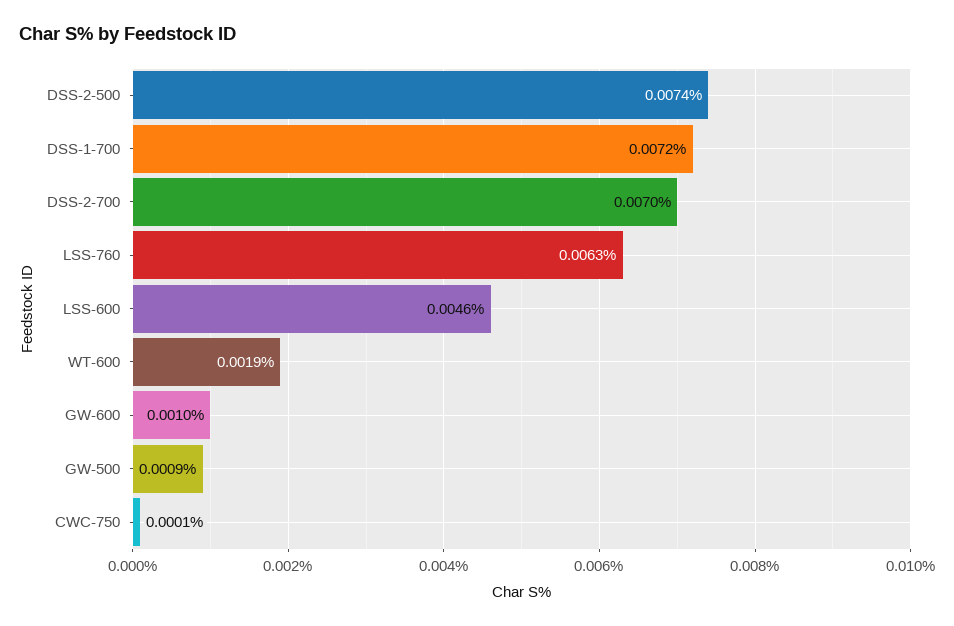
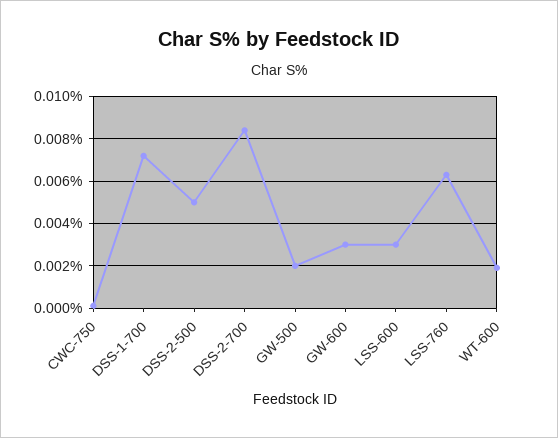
DSS-2-500: 0.0074 -> 0.005
DSS-2-700: 0.007 -> 0.0085
LSS-600: 0.0046 -> 0.003
GW-600: 0.001 -> 0.003
GW-500: 0.0009 -> 0.002

